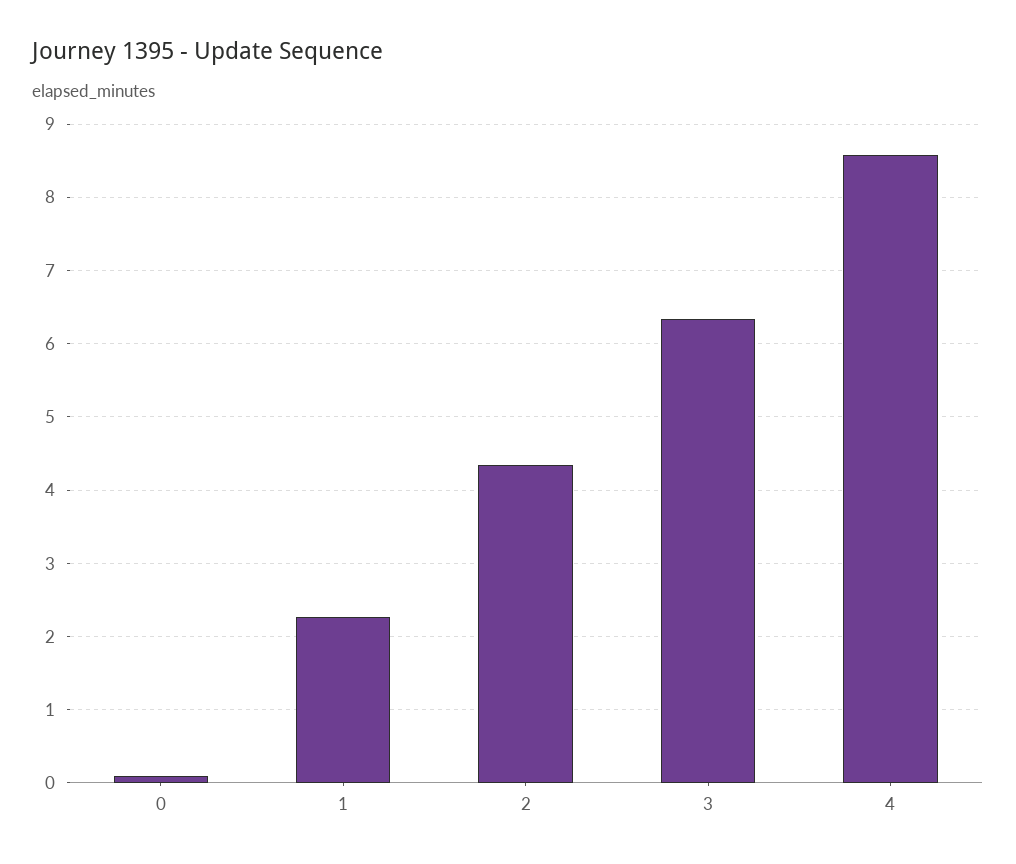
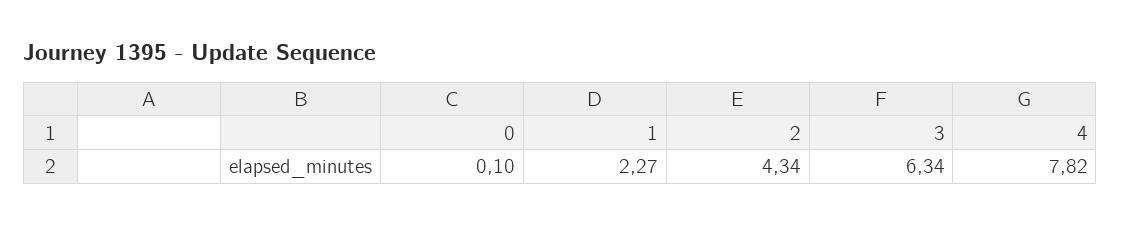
4: 8.6 -> 7.82

